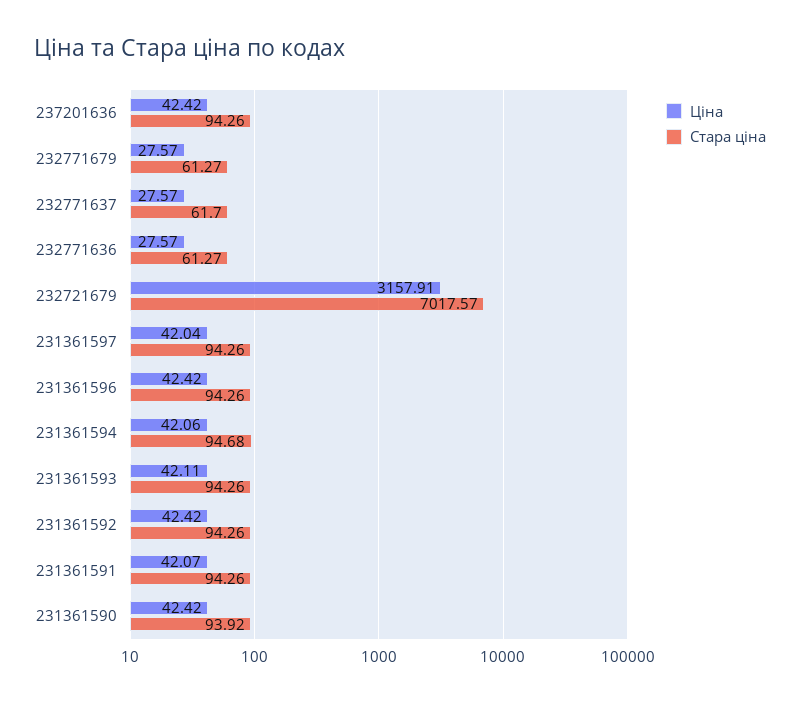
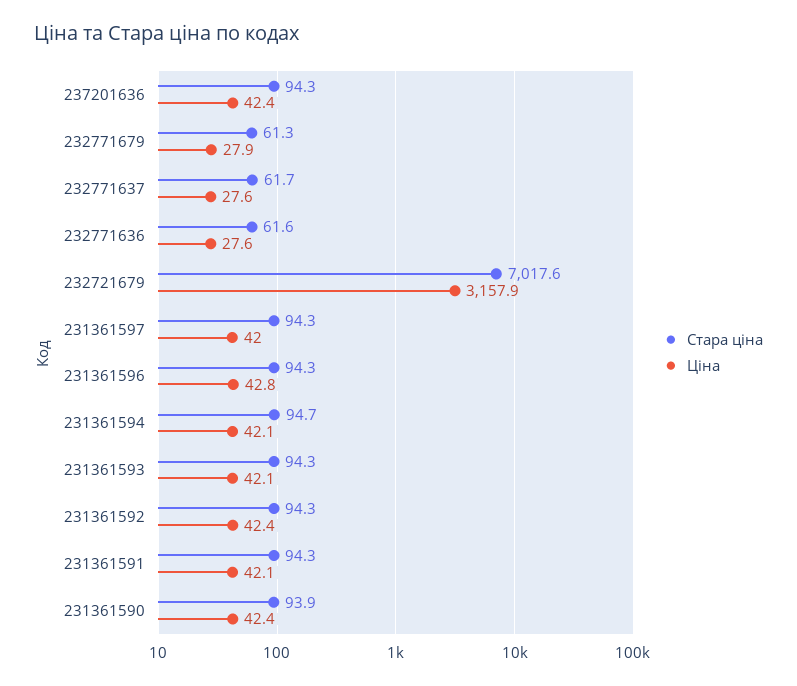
Ціна, 232771679: 27.57 -> 27.9
Стара ціна, 232771636: 61.27 -> 61.6
Ціна, 231361596: 42.42 -> 42.8

